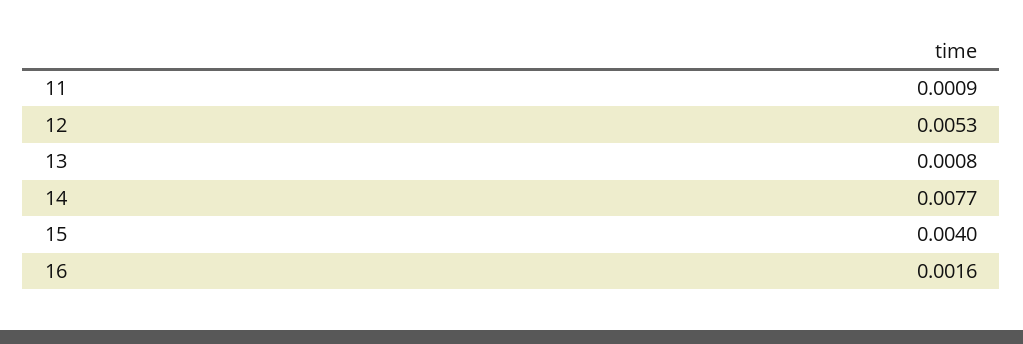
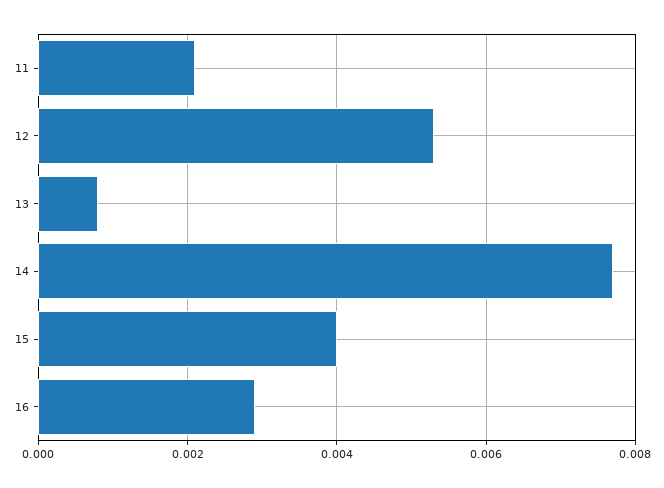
11: 0.0009 -> 0.002
16: 0.0016 -> 0.003

